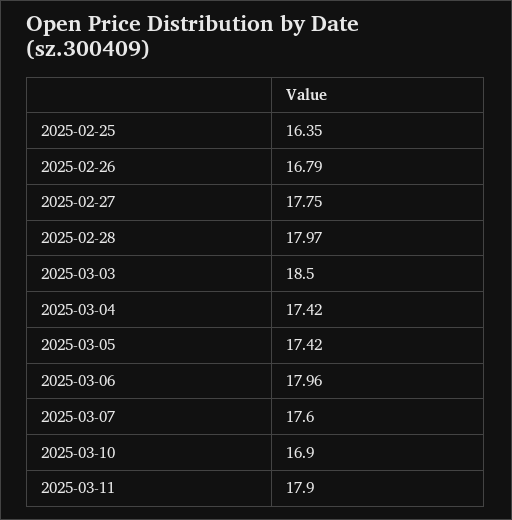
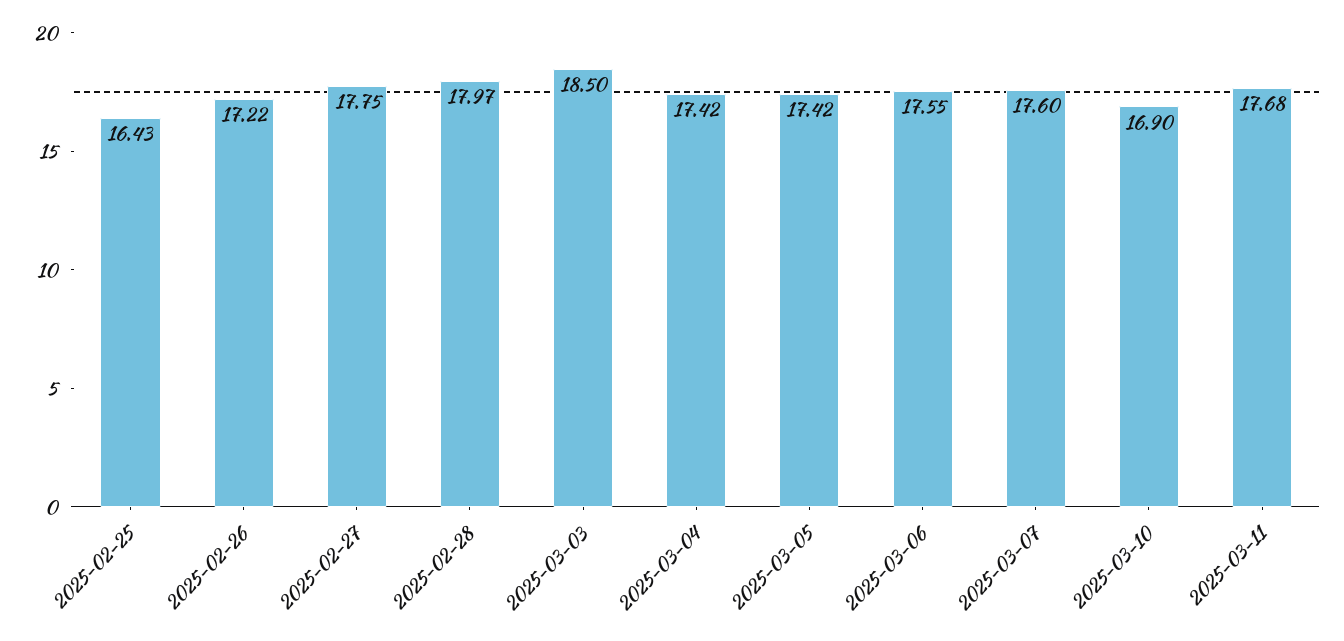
2025-02-25: 16.35 -> 16.43
2025-02-26: 16.79 -> 17.22
2025-03-06: 17.96 -> 17.55
2025-03-11: 17.9 -> 17.68

